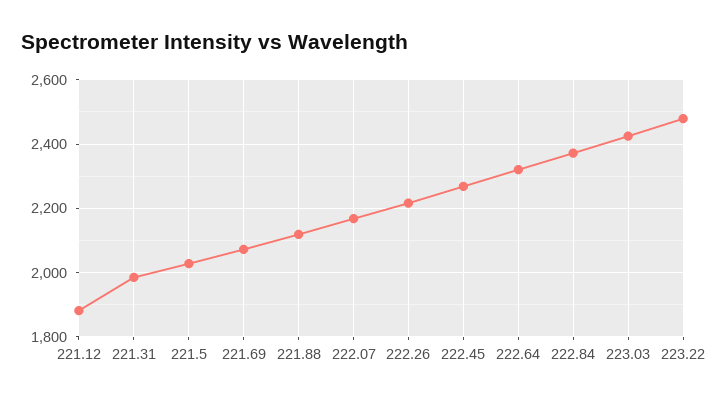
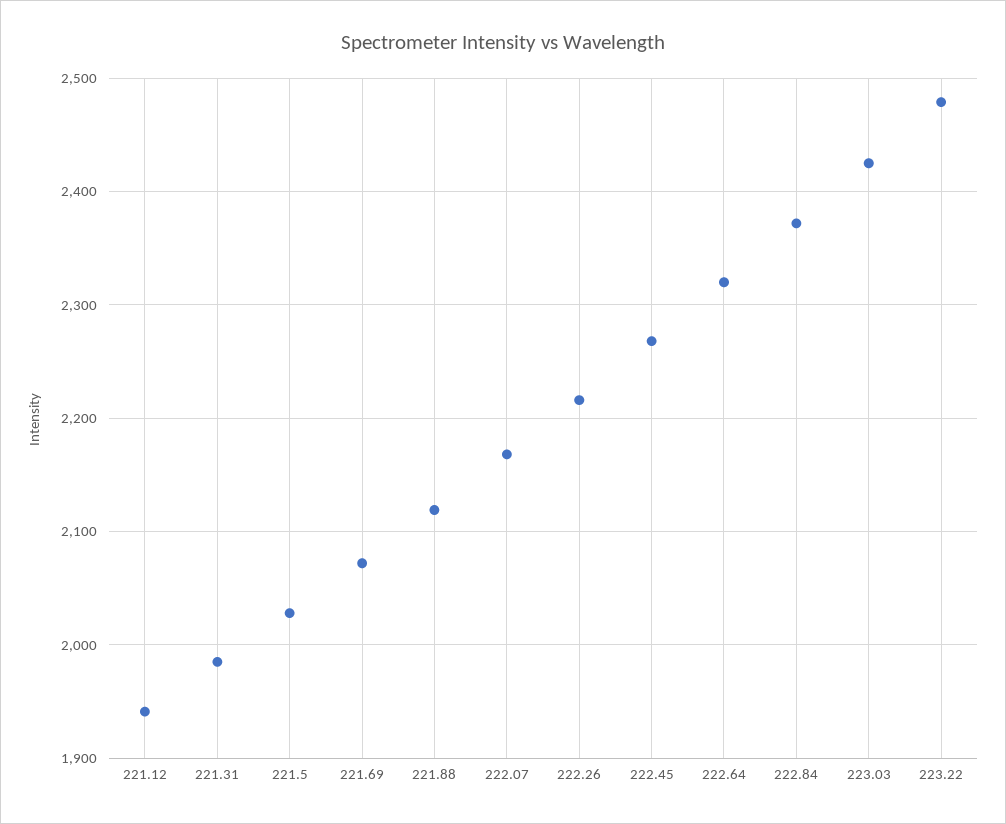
221.12: 1880 -> 1940

